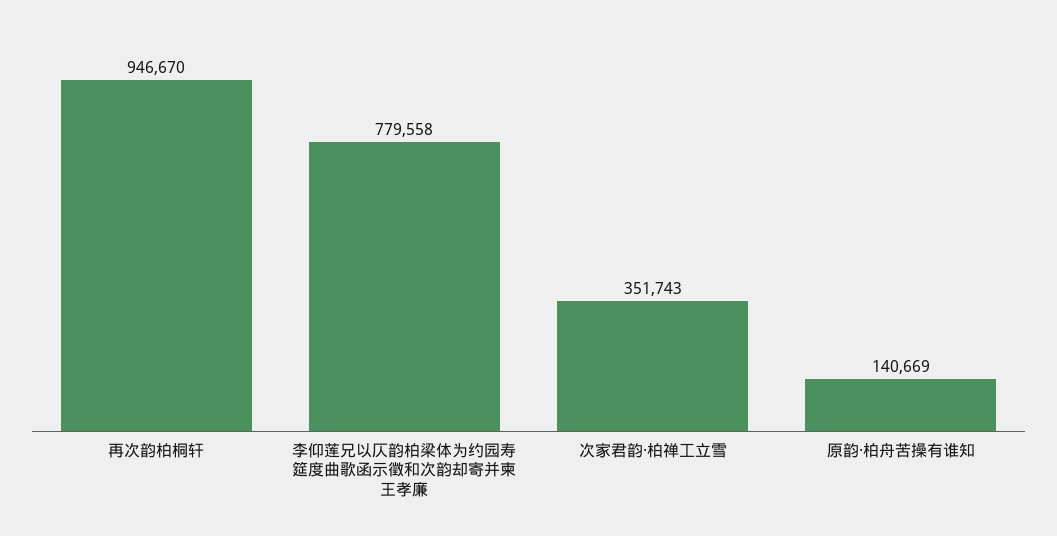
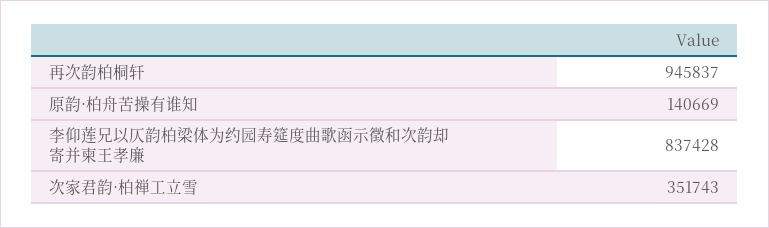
再次韵柏桐轩: 946670 -> 945837
李仰莲兄以仄韵柏梁体为约园寿筵度曲歌函示徵和次韵却寄并柬王孝廉: 779558 -> 837428

